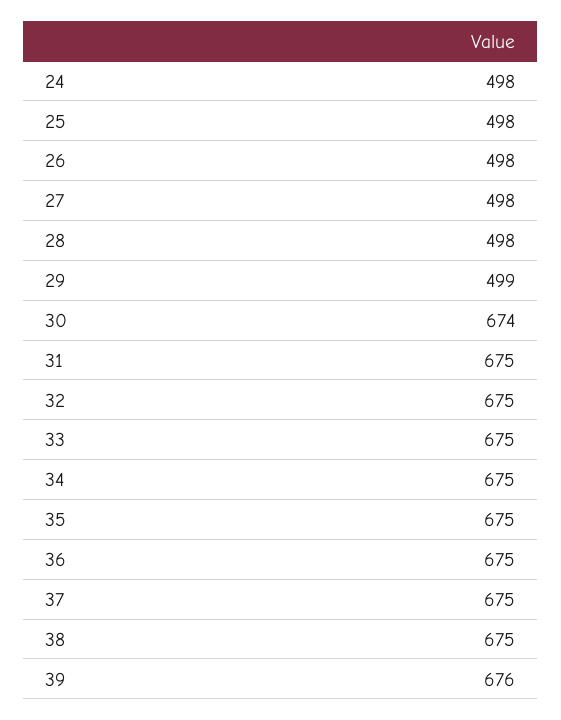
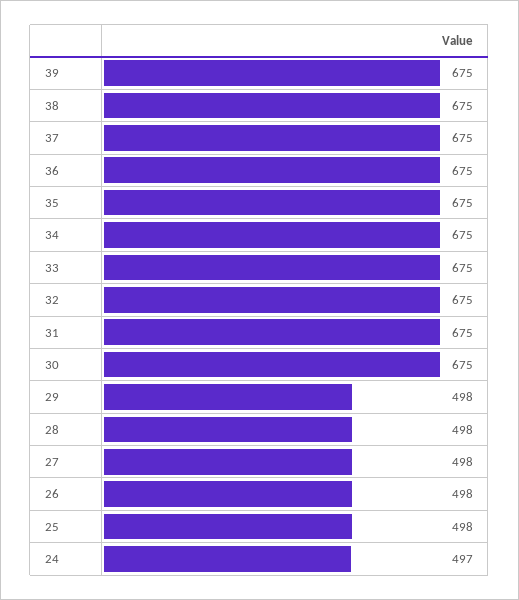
24: 498 -> 497
29: 499 -> 498
30: 674 -> 675
39: 676 -> 675

